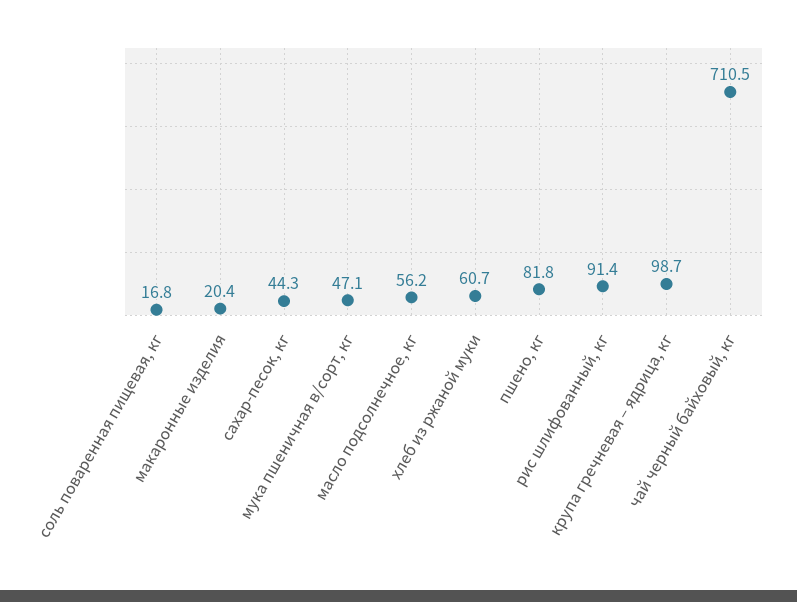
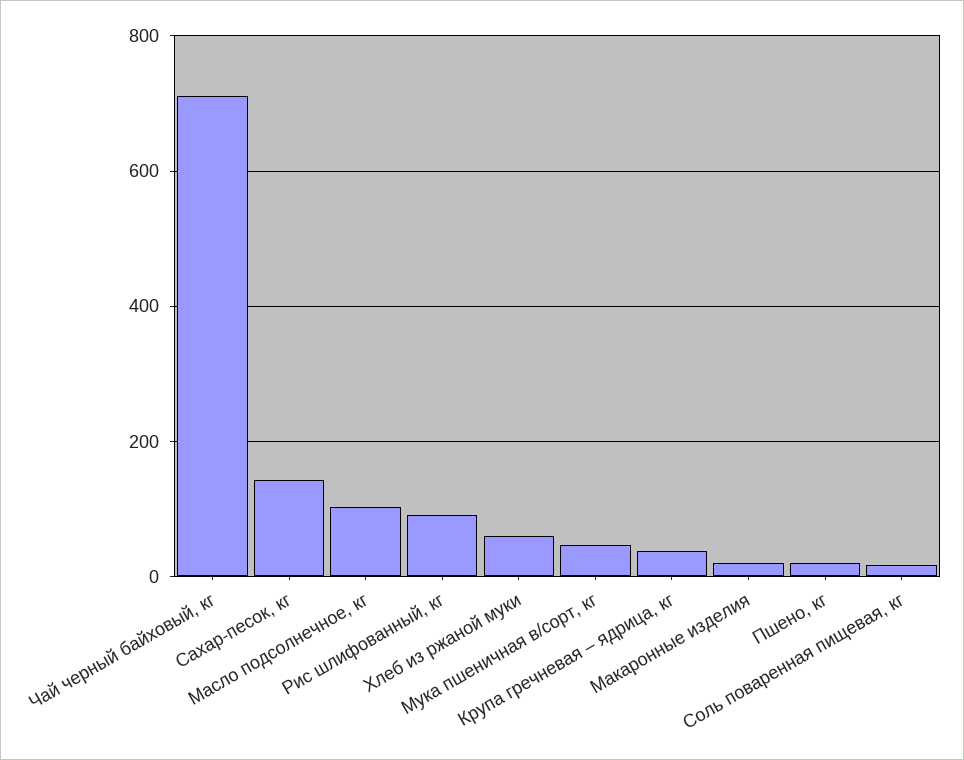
сахар-песок, кг: 44.3 -> 140
масло подсолнечное, кг: 56.2 -> 100
пшено, кг: 81.8 -> 20
крупа гречневая – ядрица, кг: 98.7 -> 40

